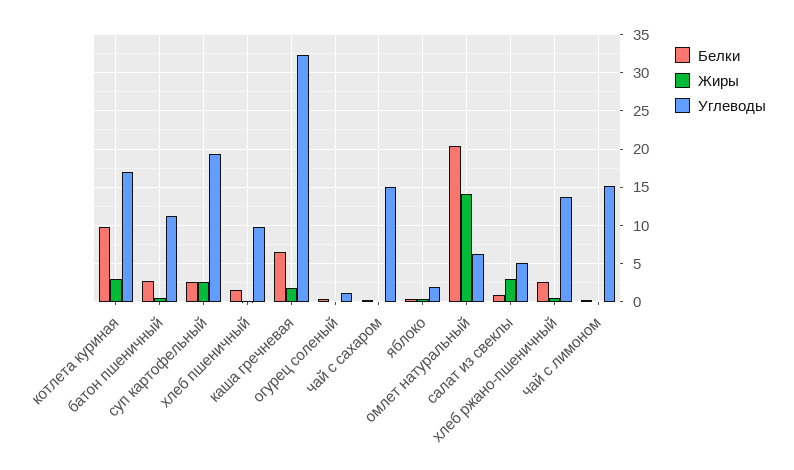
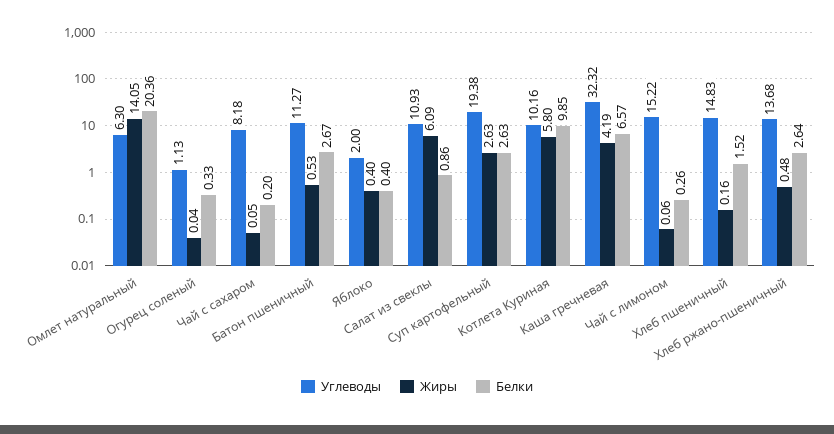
Жиры, котлета куриная: 3 -> 5.8
Углеводы, котлета куриная: 17 -> 10.16
Углеводы, хлеб пшеничный: 10 -> 14.83
Жиры, каша гречневая: 2 -> 4.19
Углеводы, чай с сахаром: 15 -> 8.18
Жиры, салат из свеклы: 3 -> 6.09
Углеводы, салат из свеклы: 5 -> 10.93

